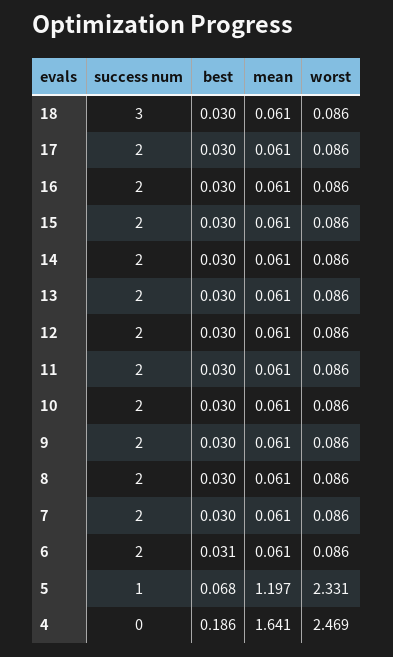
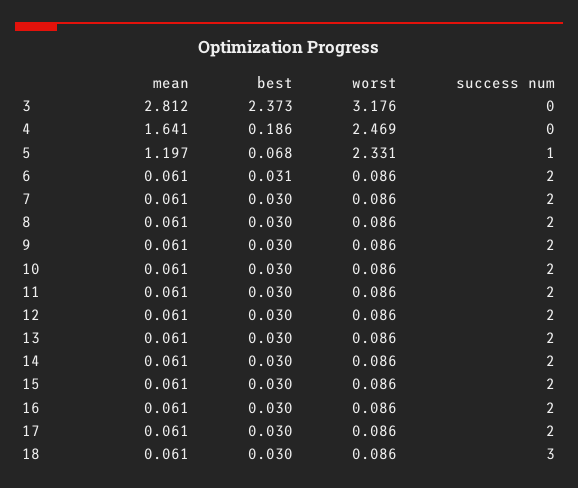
mean, 3: none -> 2.812
best, 3: none -> 2.373
worst, 3: none -> 3.176
success num, 3: none -> 0

